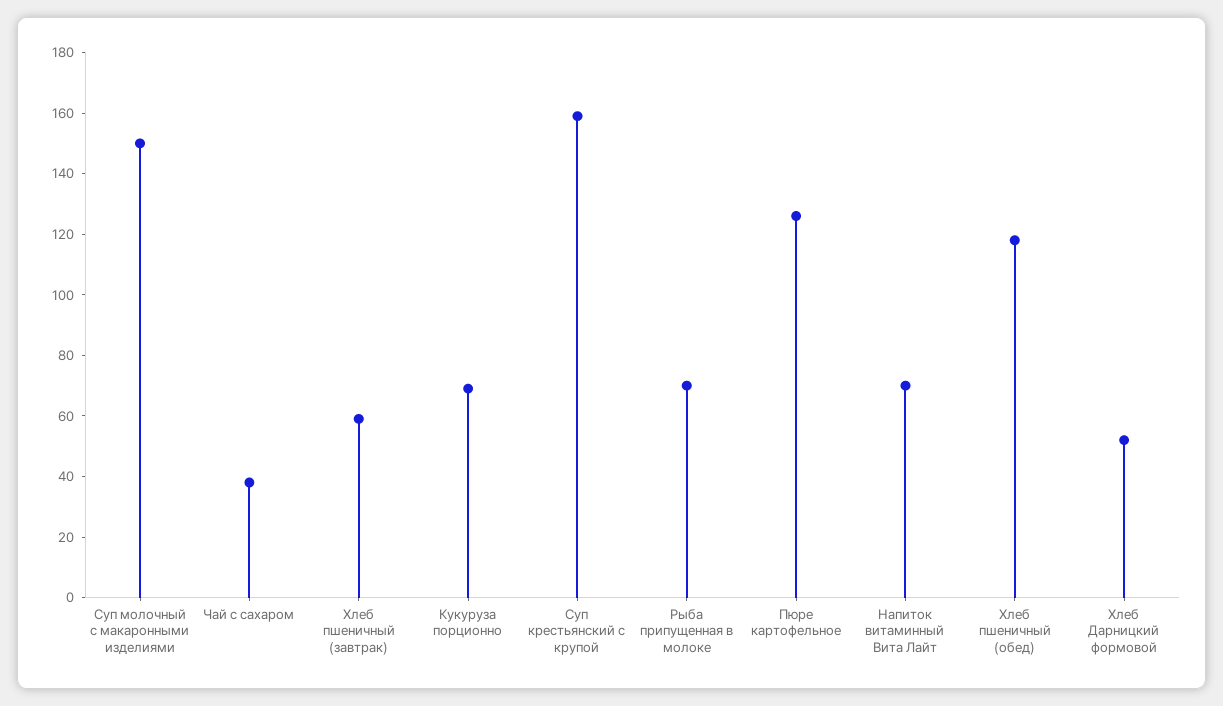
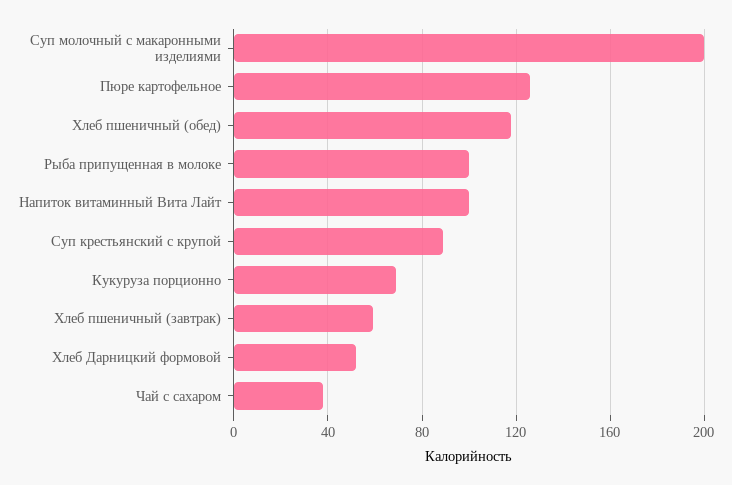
Суп молочный с макаронными изделиями: 150 -> 200
Суп крестьянский с крупой: 160 -> 90
Рыба припущенная в молоке: 70 -> 100
Напиток витаминный Вита Лайт: 70 -> 100

